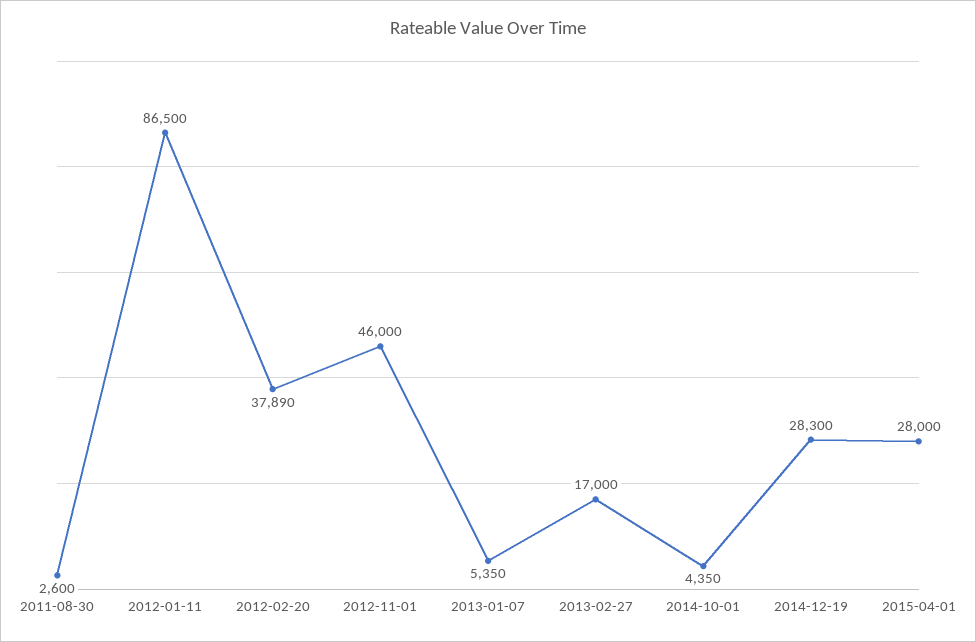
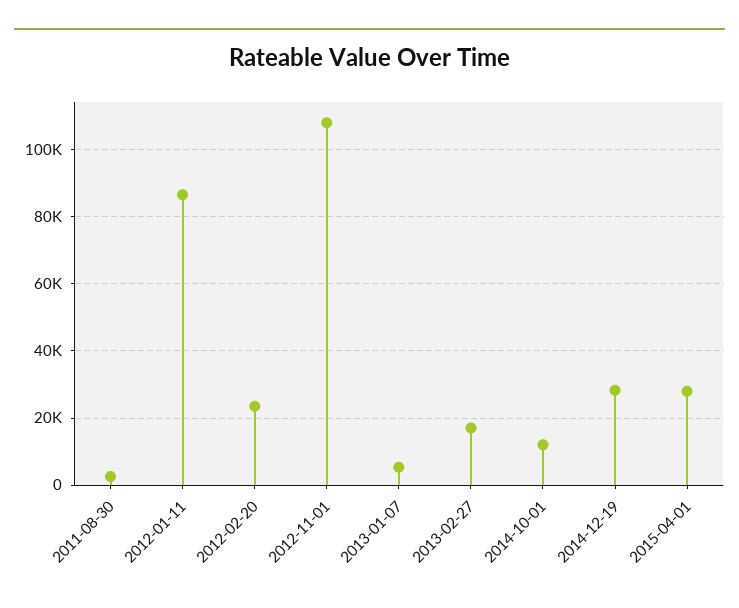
2012-02-20: 37890 -> 24000
2012-11-01: 46000 -> 108000
2014-10-01: 4350 -> 12000

